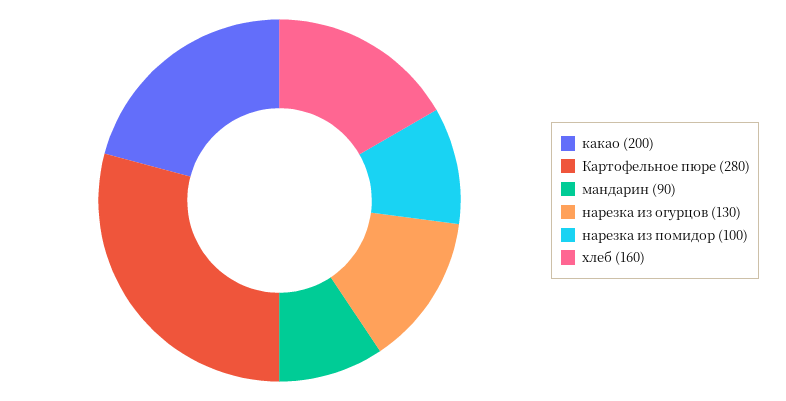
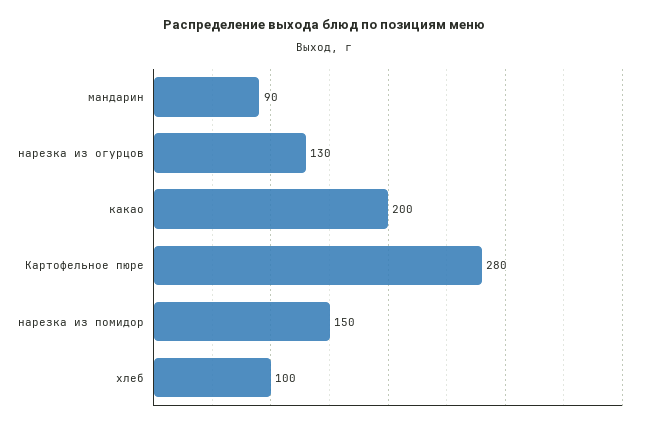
нарезка из помидор: 100 -> 150
хлеб: 160 -> 100

